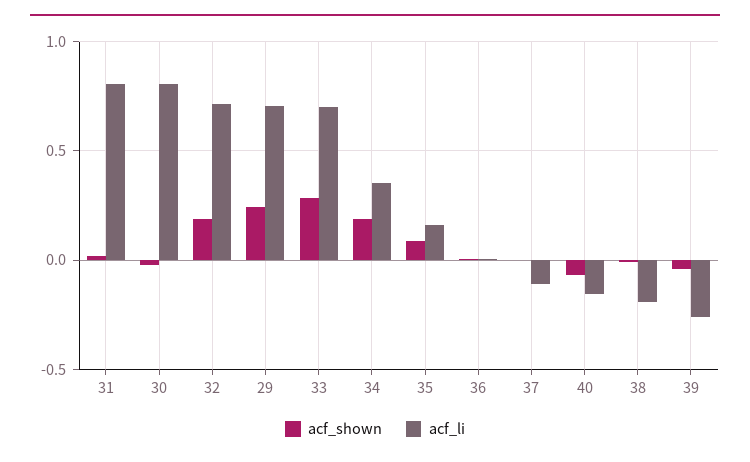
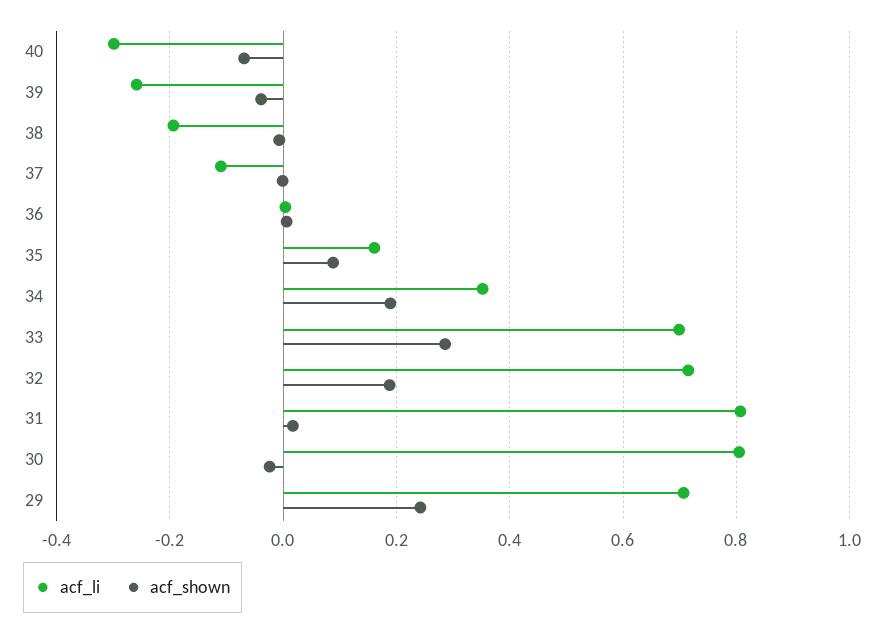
acf_li, 40: -0.15 -> -0.3

